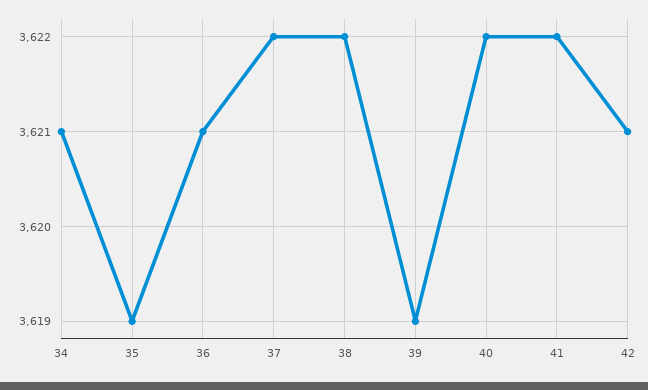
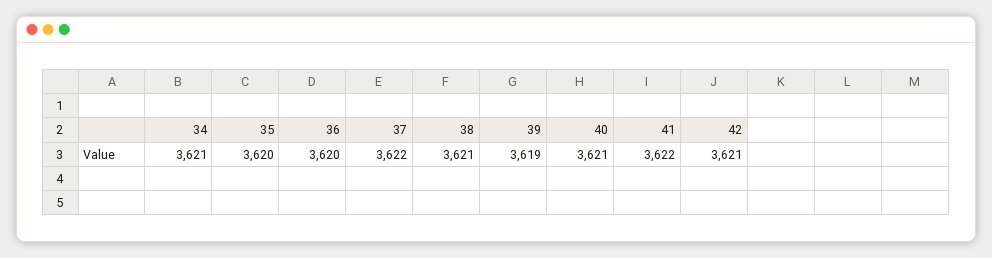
35: 3619 -> 3620
36: 3621 -> 3620
38: 3622 -> 3621
40: 3622 -> 3621

